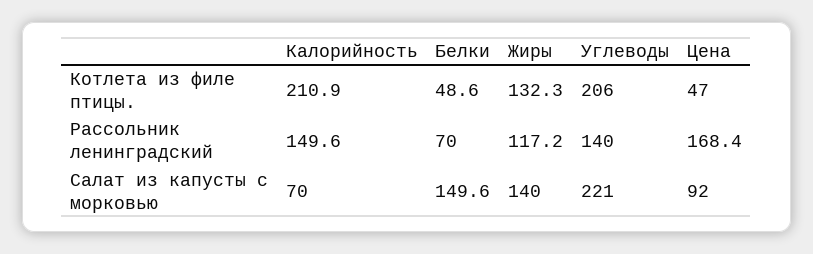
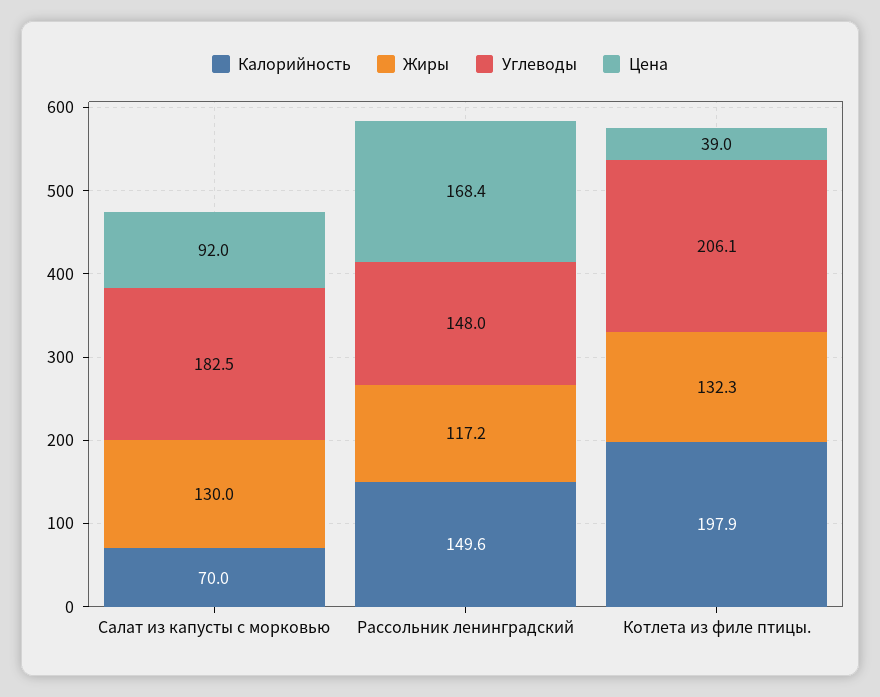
Калорийность, Котлета из филе птицы.: 210.9 -> 197.9
Белки, Котлета из филе птицы.: 48.6 -> none
Цена, Котлета из филе птицы.: 47 -> 39
Белки, Рассольник ленинградский: 70 -> none
Углеводы, Рассольник ленинградский: 140 -> 148
Белки, Салат из капусты с морковью: 149.6 -> none
Жиры, Салат из капусты с морковью: 140 -> 130
Углеводы, Салат из капусты с морковью: 221 -> 182.5

